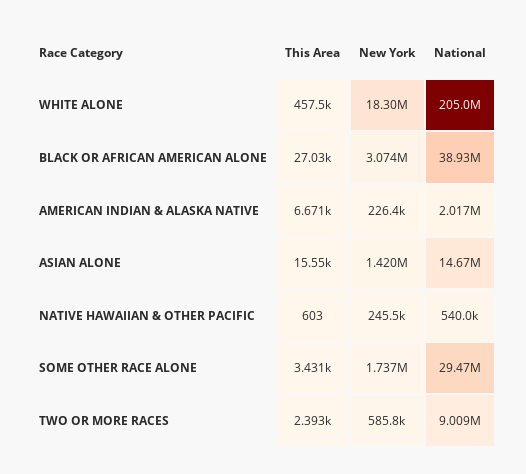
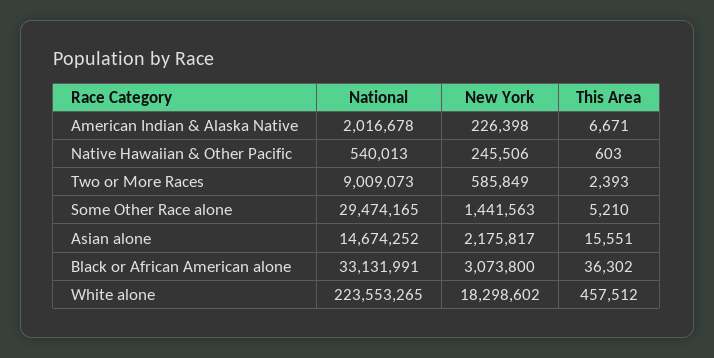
National, WHITE ALONE: 205000000 -> 223553265
This Area, BLACK OR AFRICAN AMERICAN ALONE: 27030 -> 36302
National, BLACK OR AFRICAN AMERICAN ALONE: 38930000 -> 33131991
New York, ASIAN ALONE: 1420000 -> 2175817
This Area, SOME OTHER RACE ALONE: 3431 -> 5210
New York, SOME OTHER RACE ALONE: 1737000 -> 1441563

